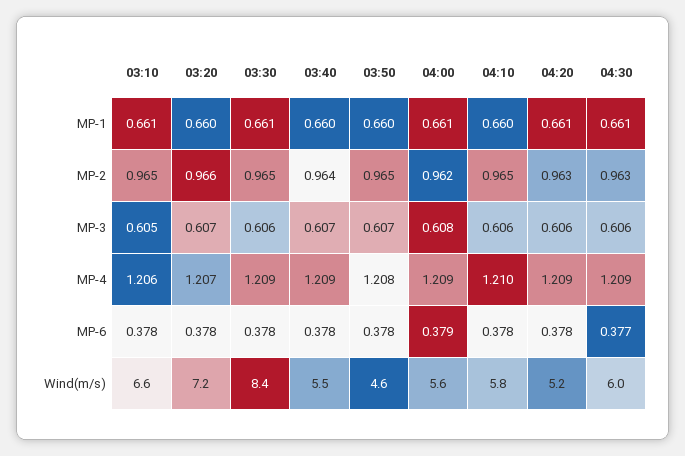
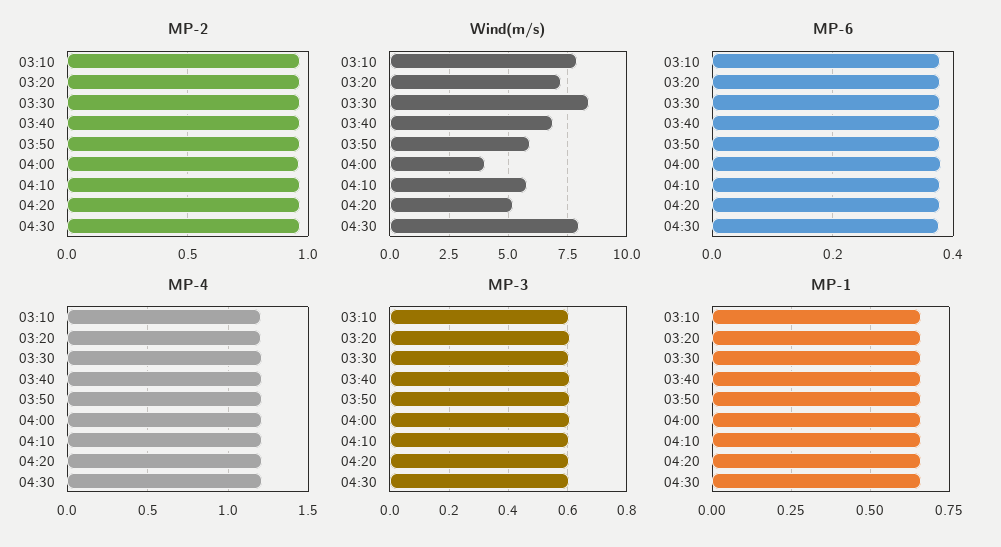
Wind(m/s), 03:10: 6.6 -> 8
Wind(m/s), 03:40: 5.5 -> 7
Wind(m/s), 03:50: 4.6 -> 6
Wind(m/s), 04:00: 5.6 -> 4
Wind(m/s), 04:30: 6 -> 8

